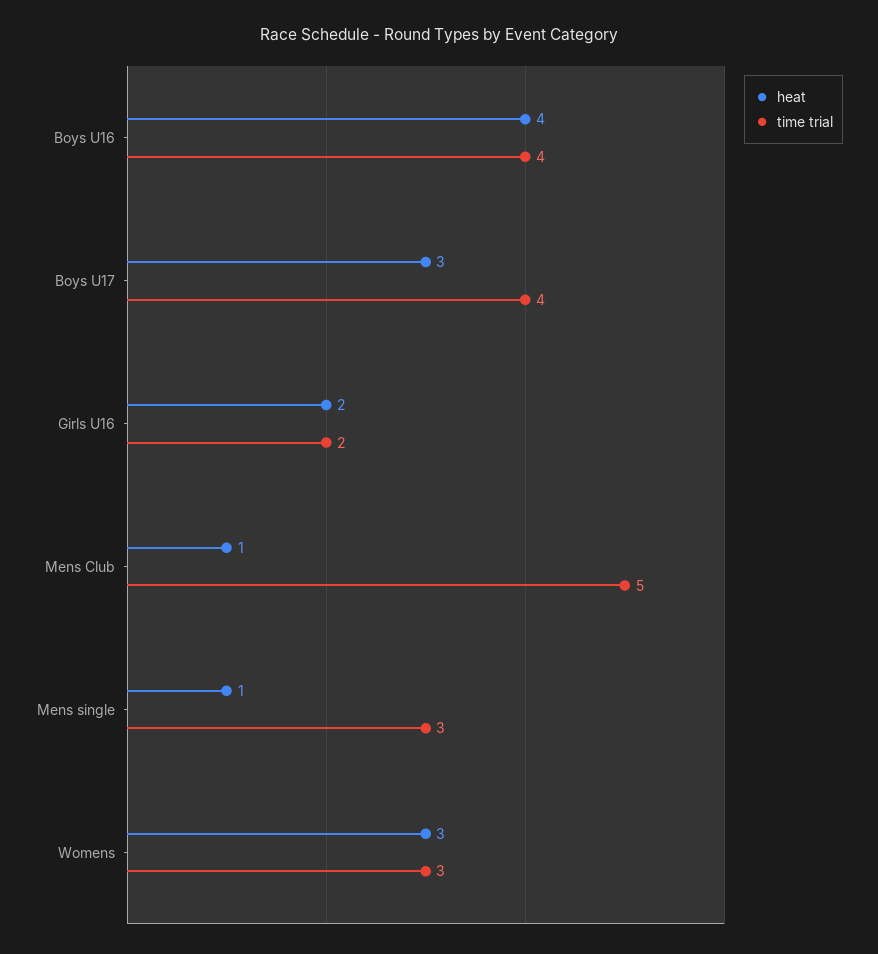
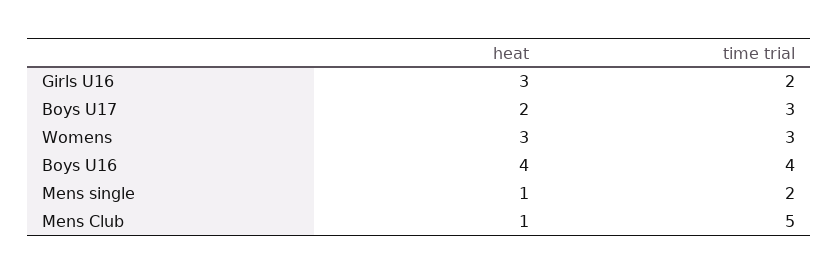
heat, Boys U17: 3 -> 2
time trial, Boys U17: 4 -> 3
heat, Girls U16: 2 -> 3
time trial, Mens single: 3 -> 2

